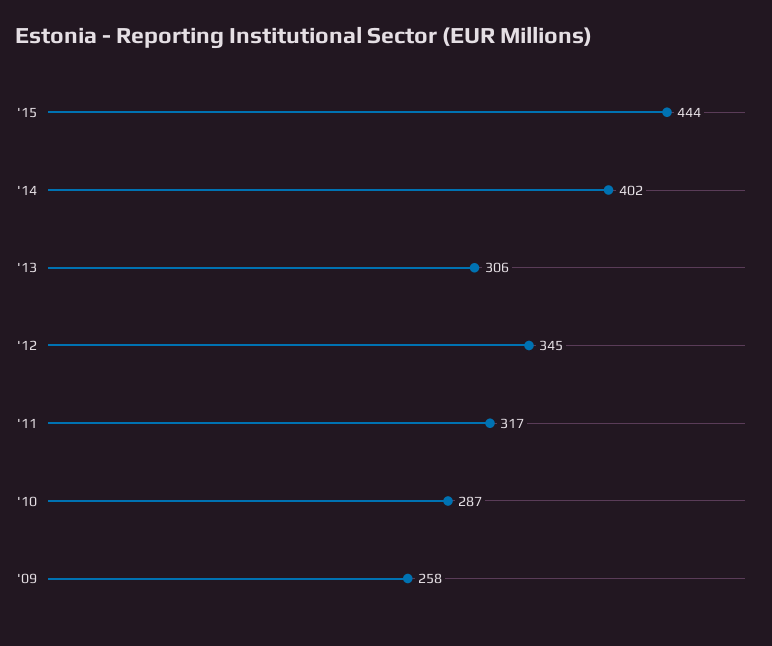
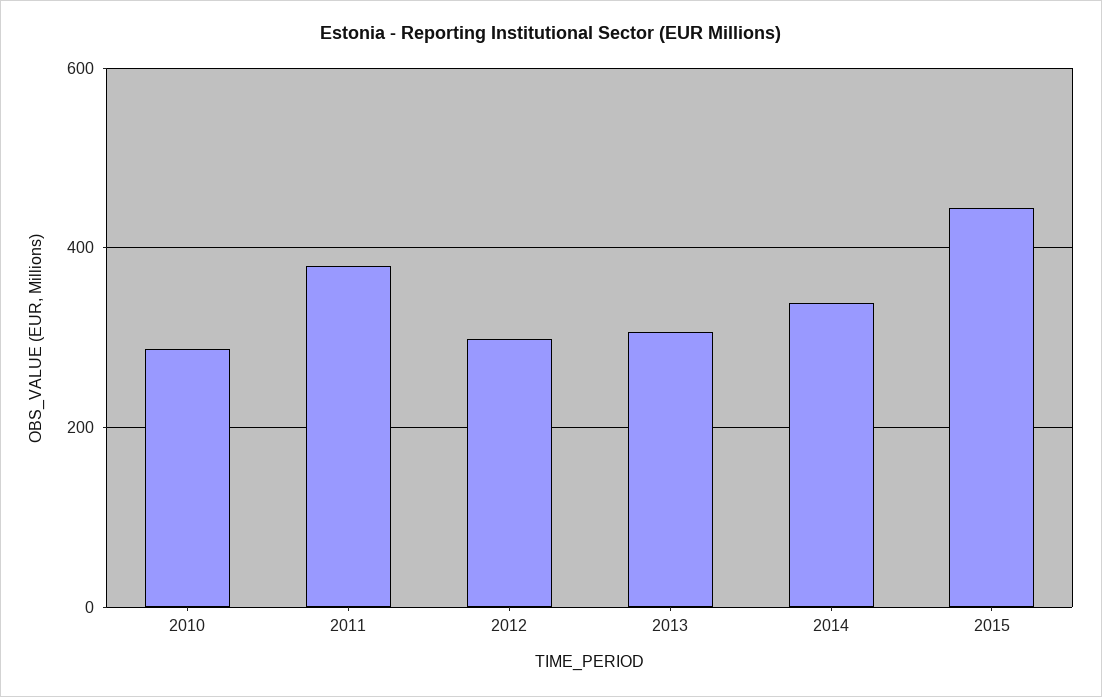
'14: 402 -> 340
'12: 345 -> 300
'11: 317 -> 380
'09: 258 -> none

